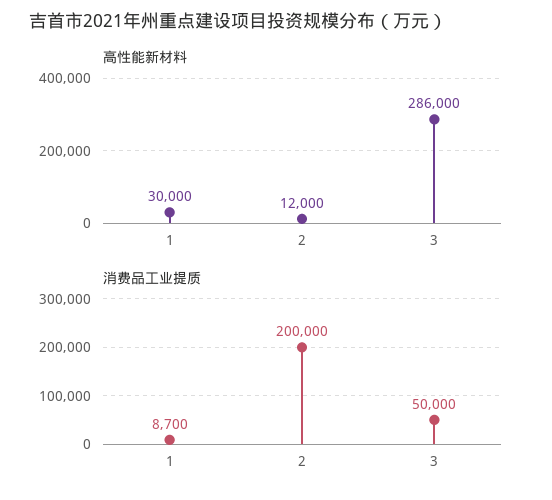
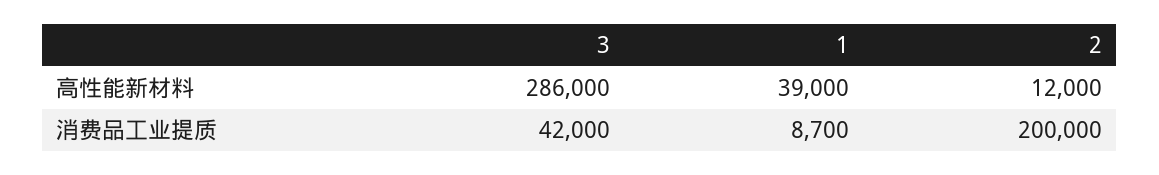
高性能新材料, 1: 30000 -> 39000
消费品工业提质, 3: 50000 -> 42000

